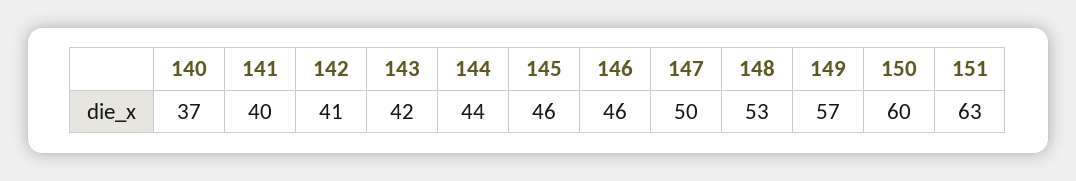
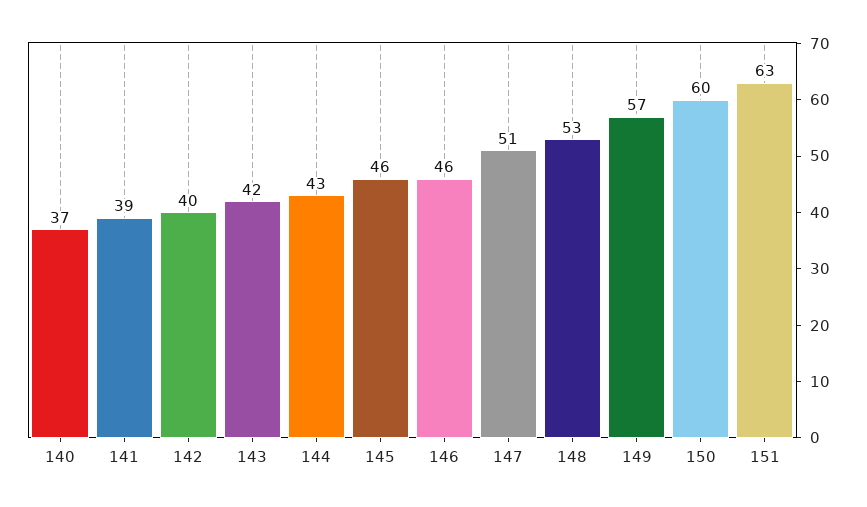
141: 40 -> 39
142: 41 -> 40
144: 44 -> 43
147: 50 -> 51

